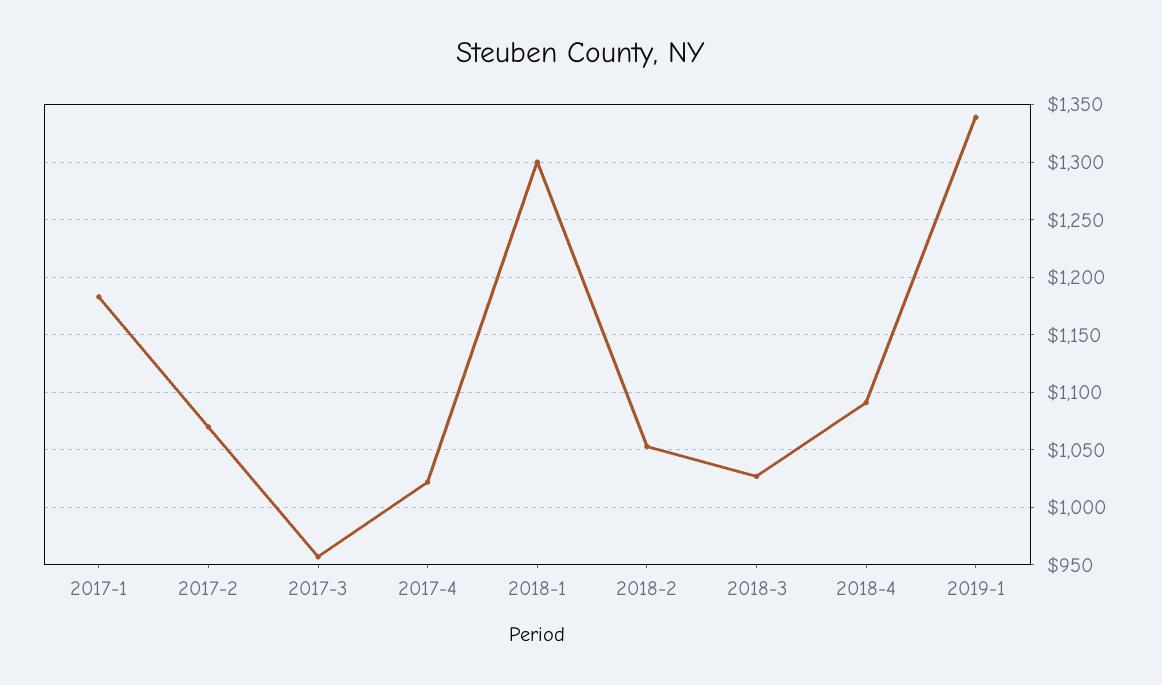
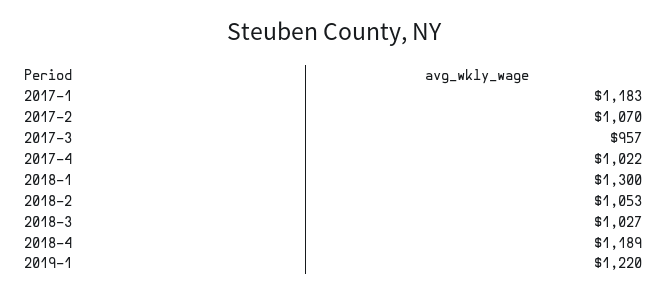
2018-4: 1090 -> 1189
2019-1: 1340 -> 1220

